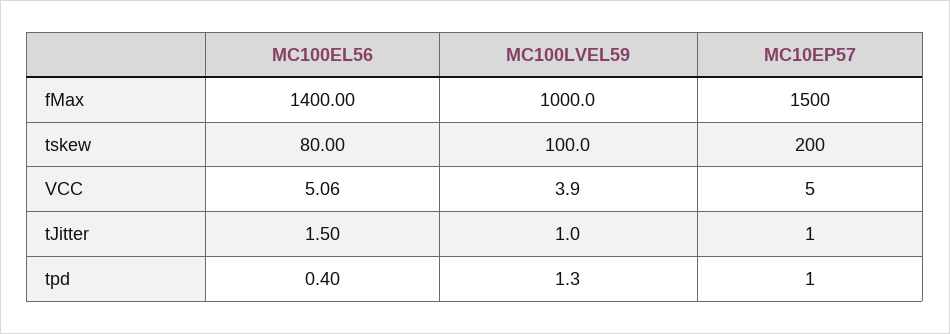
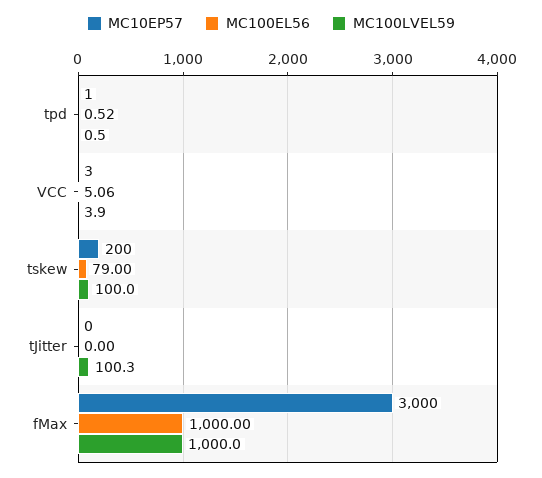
MC100EL56, fMax: 1400 -> 1000
MC10EP57, fMax: 1500 -> 3000
MC100EL56, tskew: 80 -> 79
MC10EP57, VCC: 5 -> 3
MC100EL56, tJitter: 1.5 -> 0
MC100LVEL59, tJitter: 1 -> 100.3
MC10EP57, tJitter: 1 -> 0
MC100EL56, tpd: 0.4 -> 0.52
MC100LVEL59, tpd: 1.3 -> 0.5

